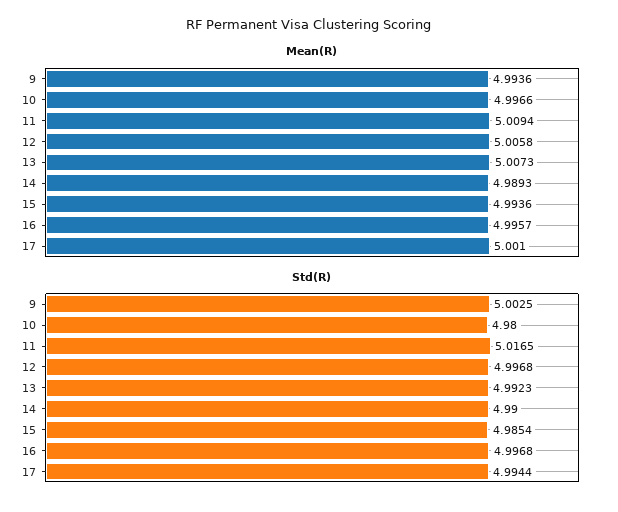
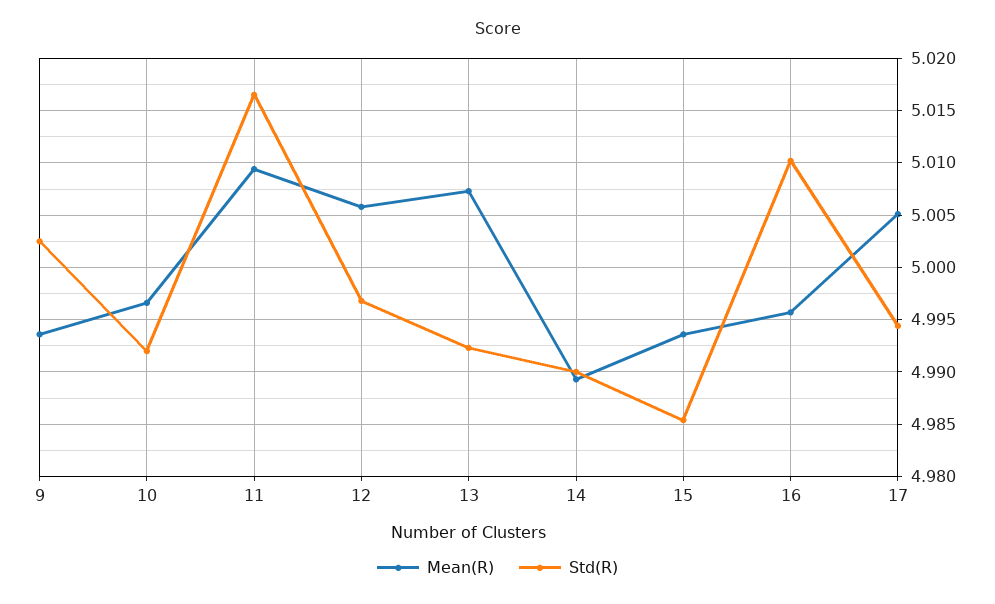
Mean(R), 17: 5.001 -> 5.005
Std(R), 10: 4.98 -> 4.992
Std(R), 16: 4.9968 -> 5.01

